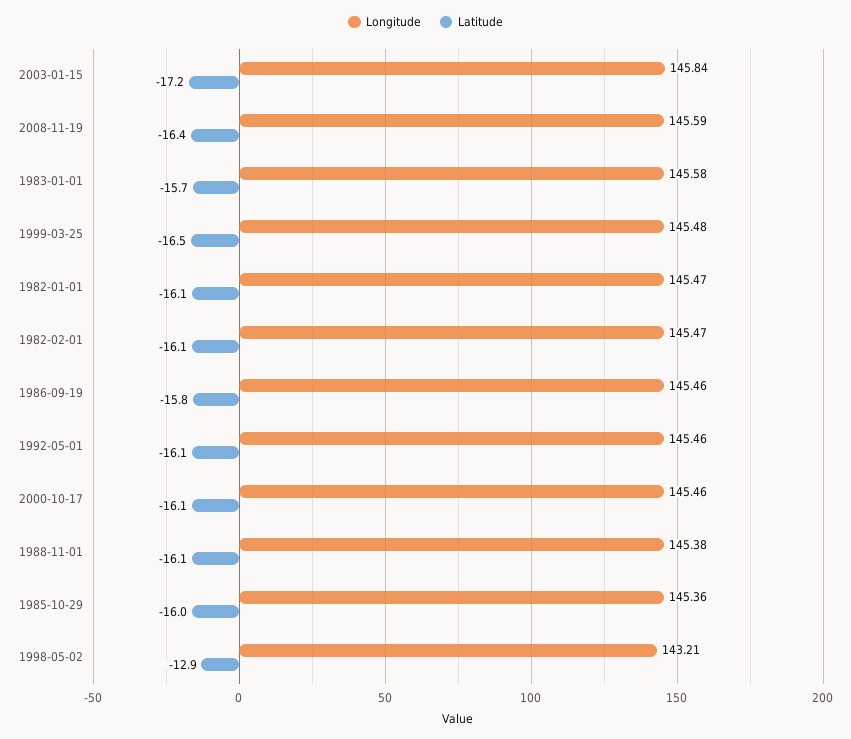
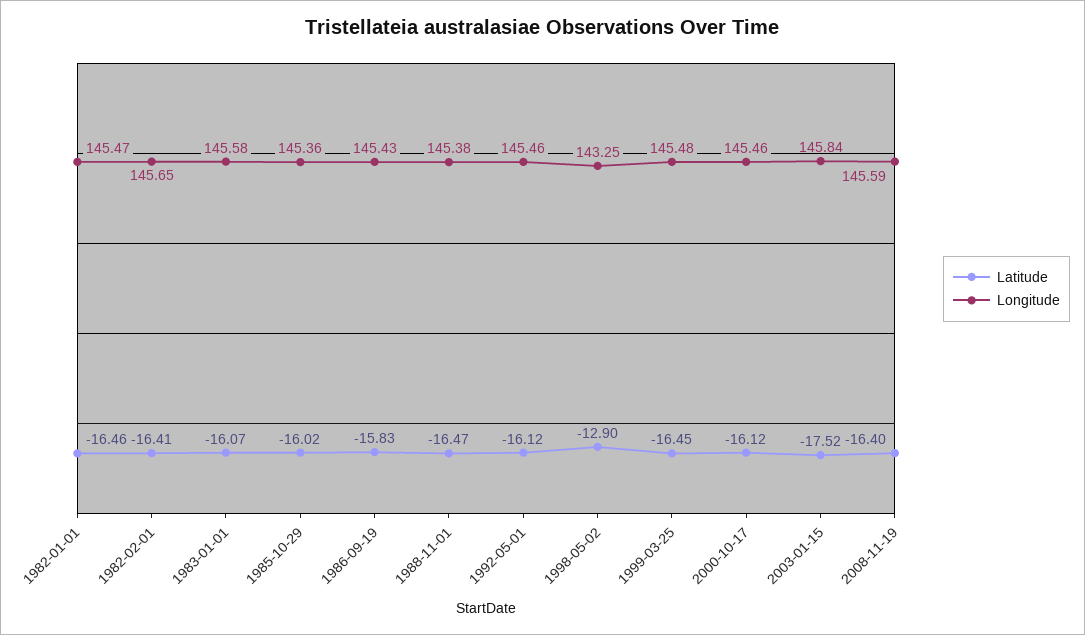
Latitude, 2003-01-15: -17.2 -> -17.52
Latitude, 1983-01-01: -15.7 -> -16.07
Latitude, 1982-01-01: -16.1 -> -16.46
Longitude, 1982-02-01: 145.47 -> 145.65
Latitude, 1982-02-01: -16.1 -> -16.41
Longitude, 1986-09-19: 145.46 -> 145.43
Latitude, 1988-11-01: -16.1 -> -16.47
Longitude, 1998-05-02: 143.21 -> 143.25

